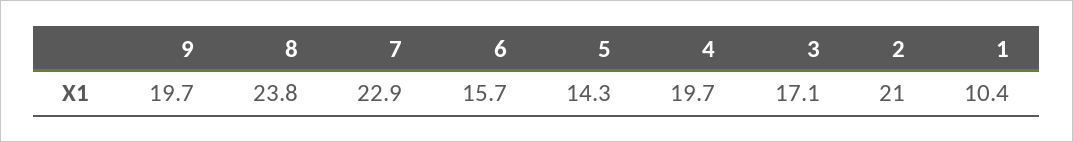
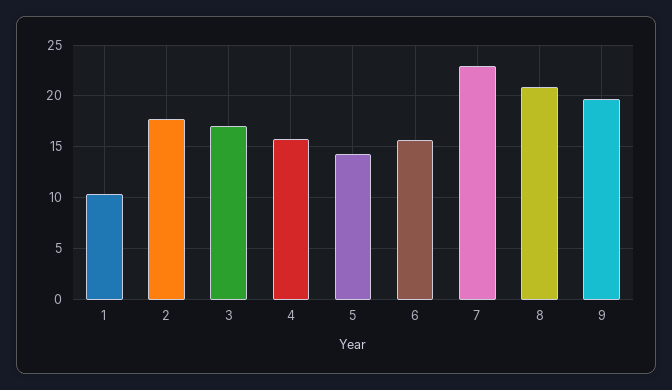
8: 23.8 -> 21
4: 19.7 -> 16
2: 21 -> 18

